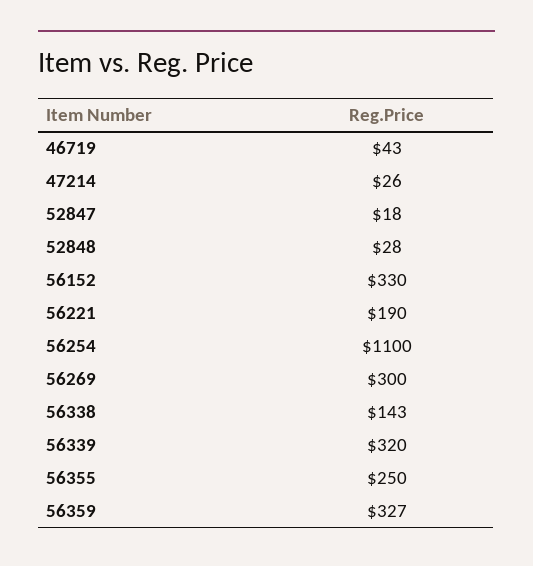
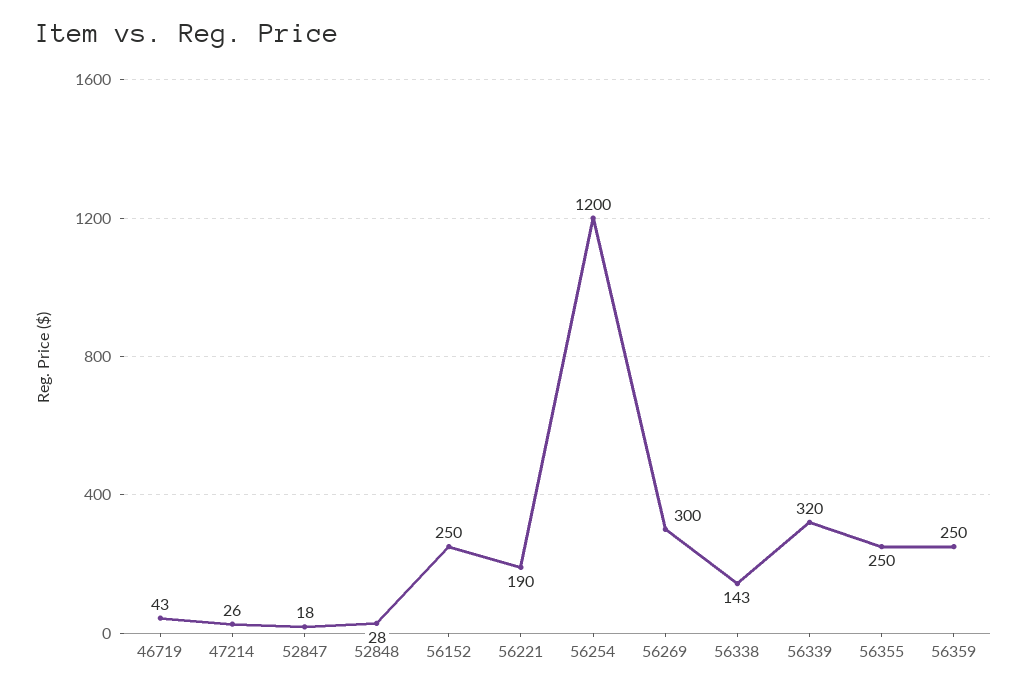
56152: 330 -> 250
56254: 1100 -> 1200
56359: 327 -> 250

